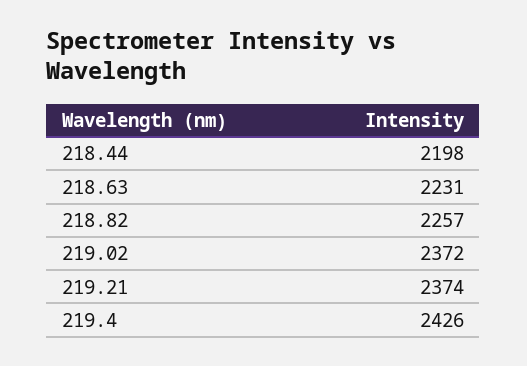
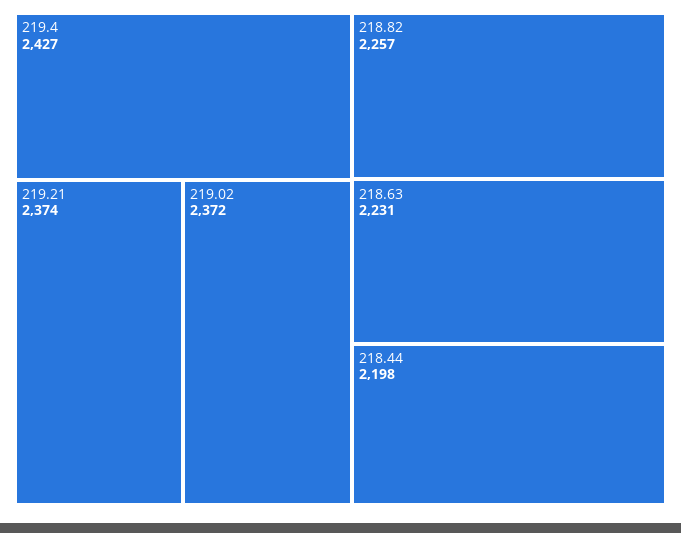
219.4: 2426 -> 2427

